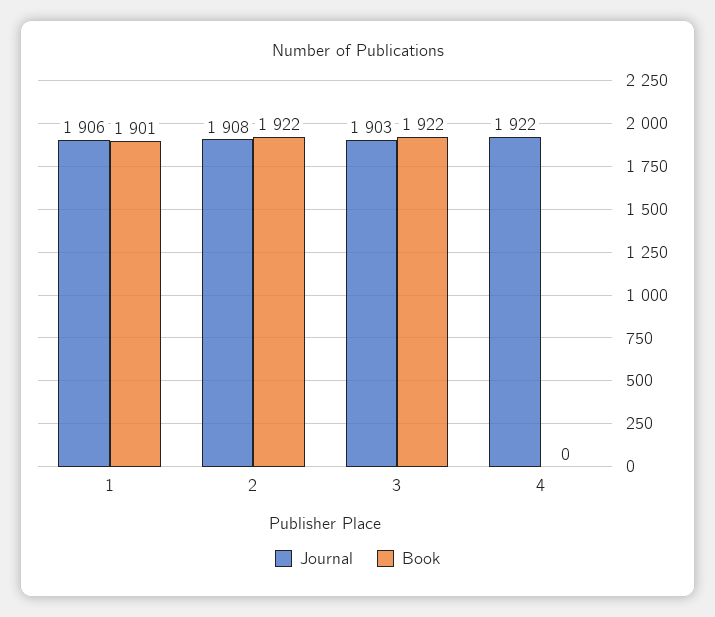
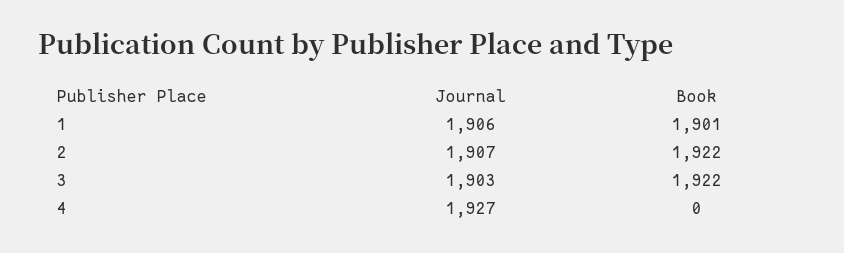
Journal, 2: 1908 -> 1907
Journal, 4: 1922 -> 1927

